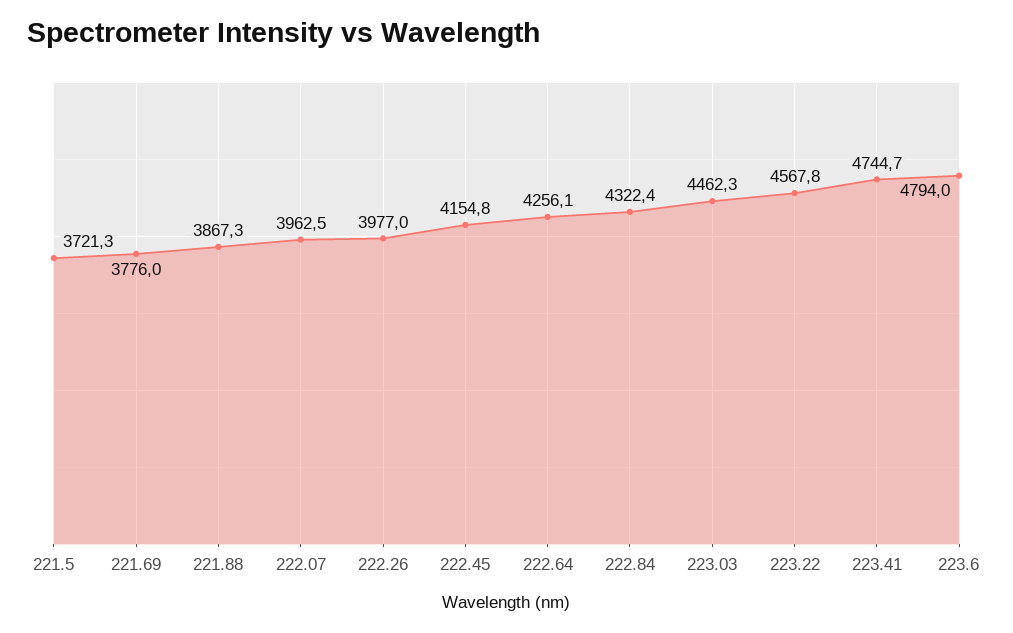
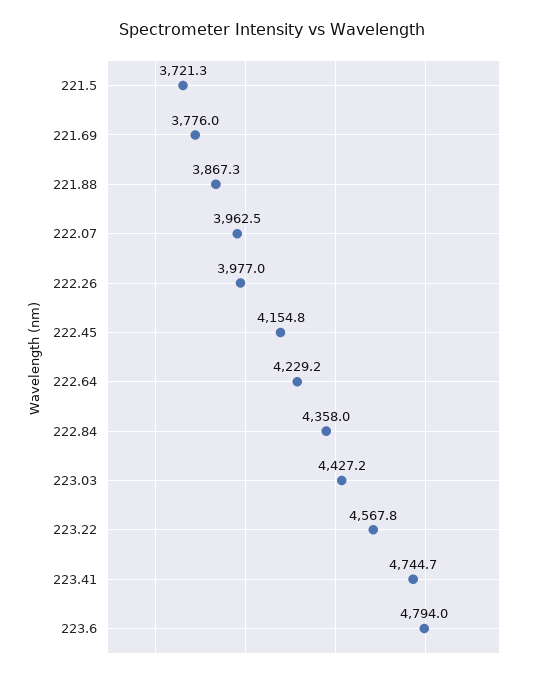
222.64: 4256.1 -> 4229.2
222.84: 4322.4 -> 4358
223.03: 4462.3 -> 4427.2

